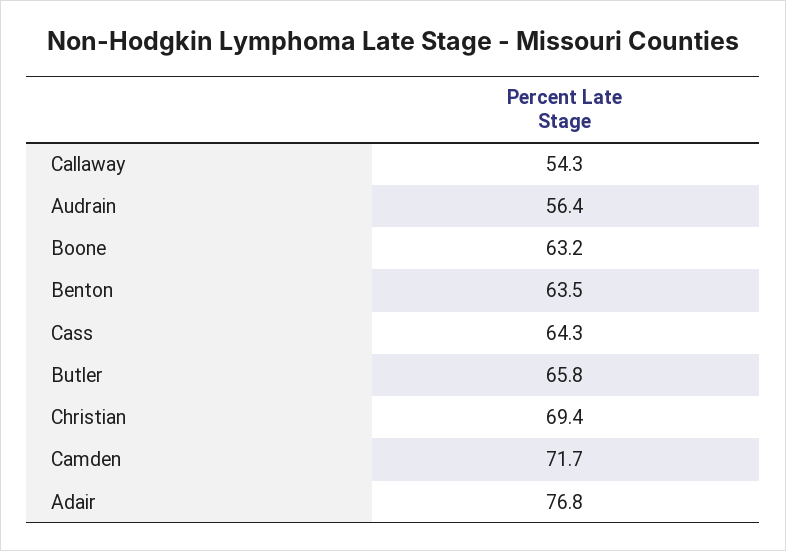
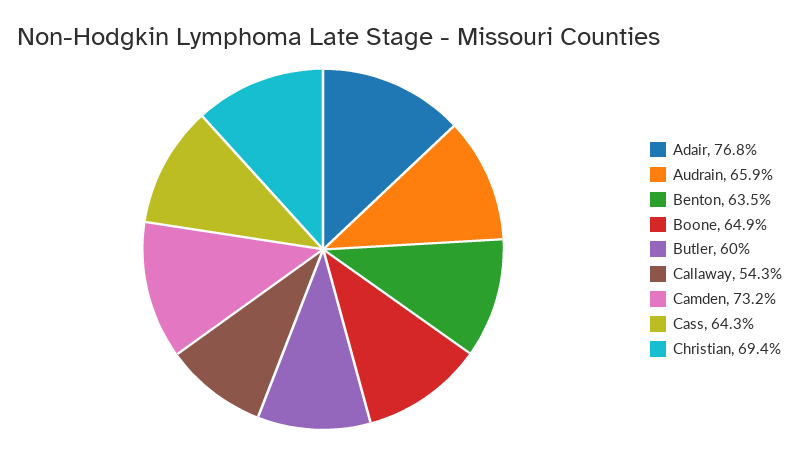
Audrain: 56.4 -> 65.9
Boone: 63.2 -> 64.9
Butler: 65.8 -> 60
Camden: 71.7 -> 73.2

